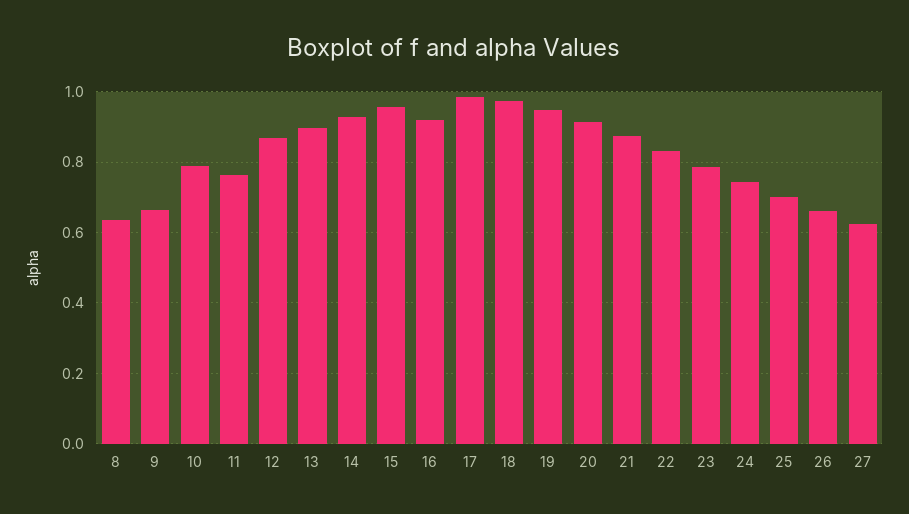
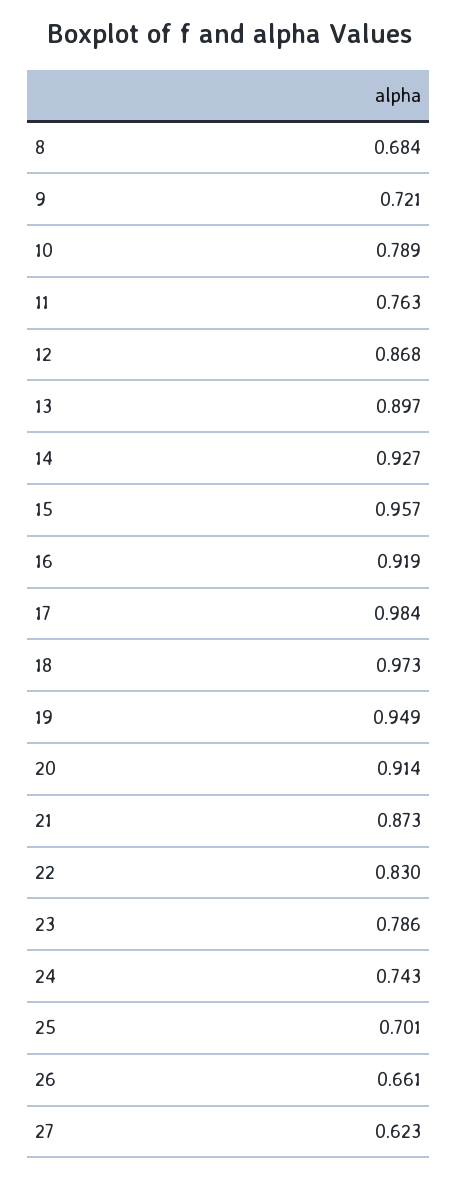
8: 0.64 -> 0.684
9: 0.66 -> 0.721

